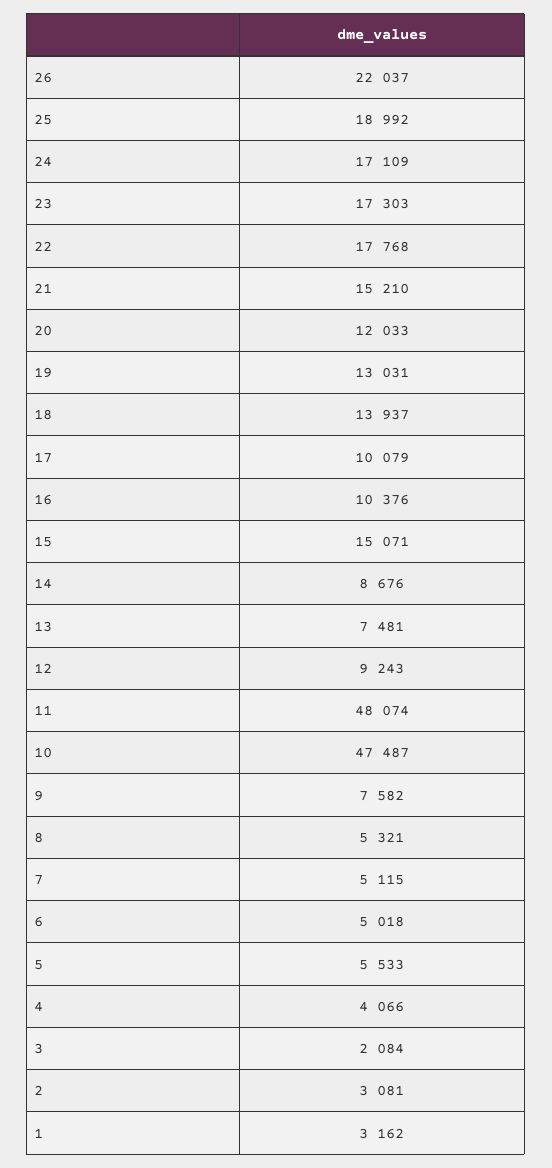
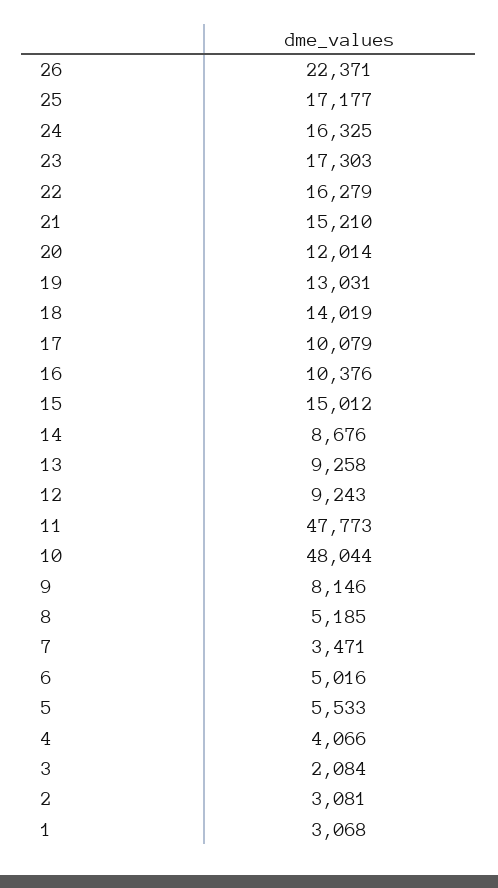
26: 22037 -> 22371
25: 18992 -> 17177
24: 17109 -> 16325
22: 17768 -> 16279
20: 12033 -> 12014
18: 13937 -> 14019
15: 15071 -> 15012
13: 7481 -> 9258
11: 48074 -> 47773
10: 47487 -> 48044
9: 7582 -> 8146
8: 5321 -> 5185
7: 5115 -> 3471
6: 5018 -> 5016
1: 3162 -> 3068

